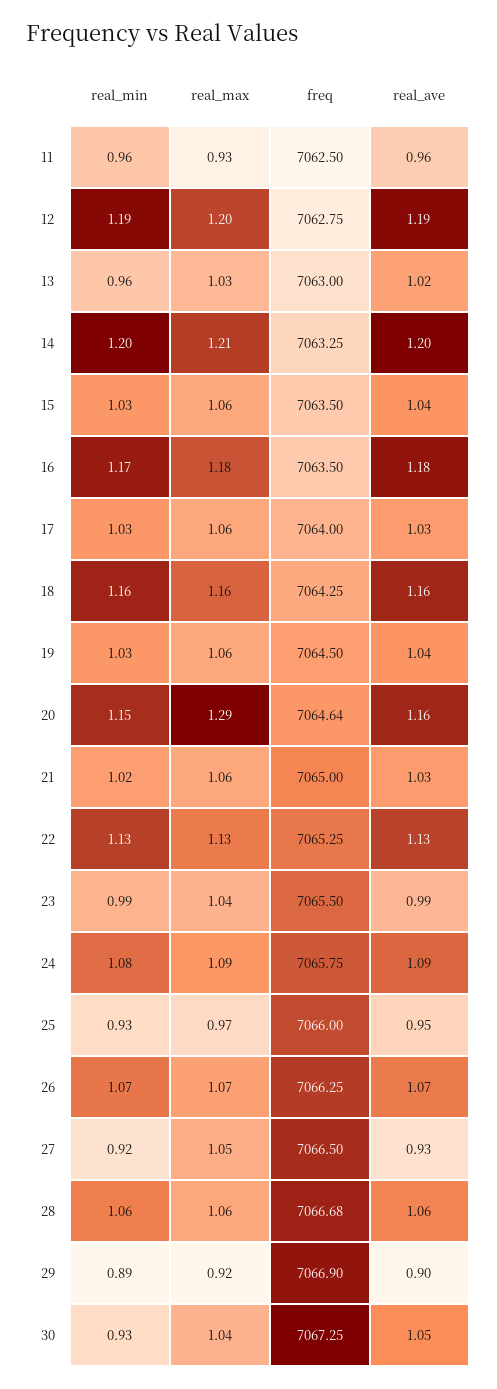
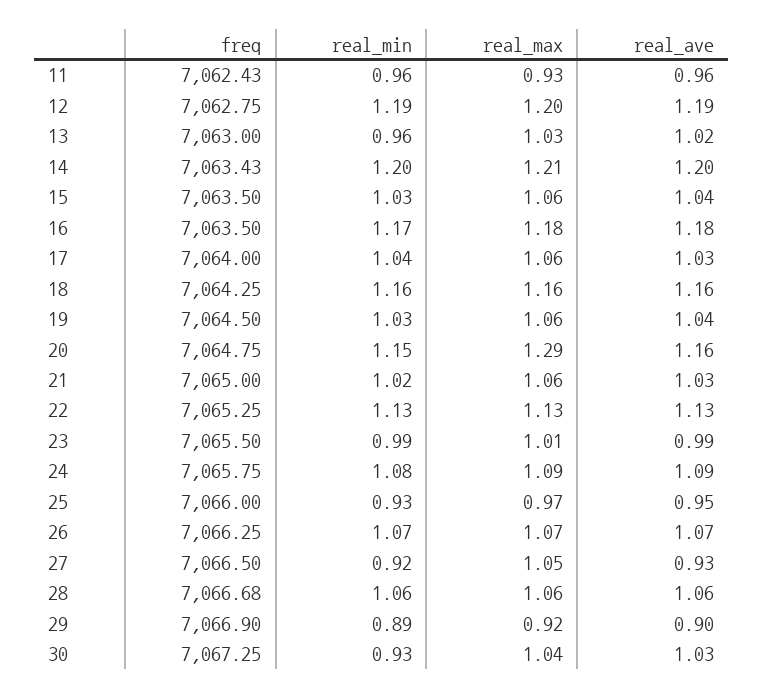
freq, 11: 7062.5 -> 7062.43
freq, 14: 7063.25 -> 7063.43
real_min, 17: 1.03 -> 1.04
freq, 20: 7064.64 -> 7064.75
real_max, 23: 1.04 -> 1.01
real_ave, 30: 1.05 -> 1.03

